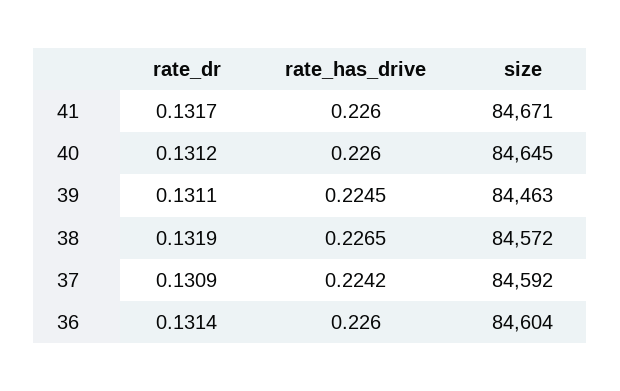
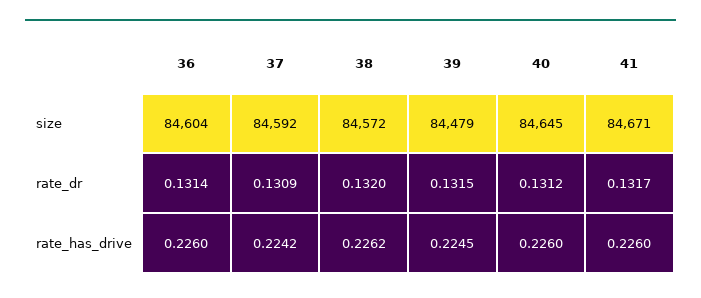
rate_dr, 39: 0.1311 -> 0.1315
size, 39: 84463 -> 84479
rate_dr, 38: 0.1319 -> 0.132
rate_has_drive, 38: 0.2265 -> 0.2262

